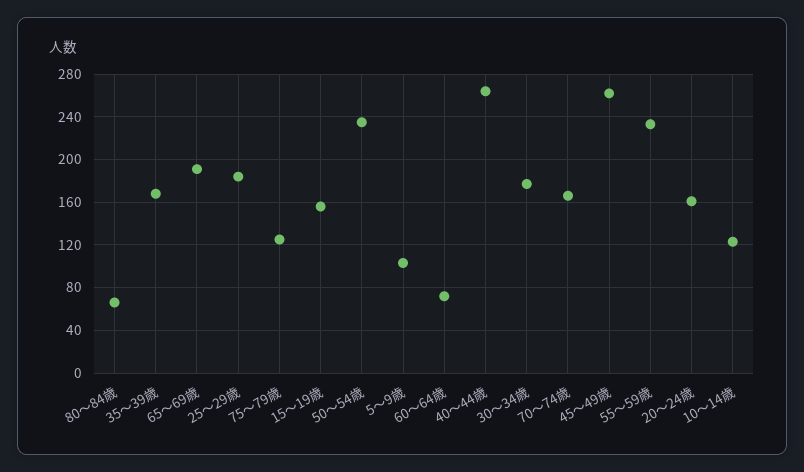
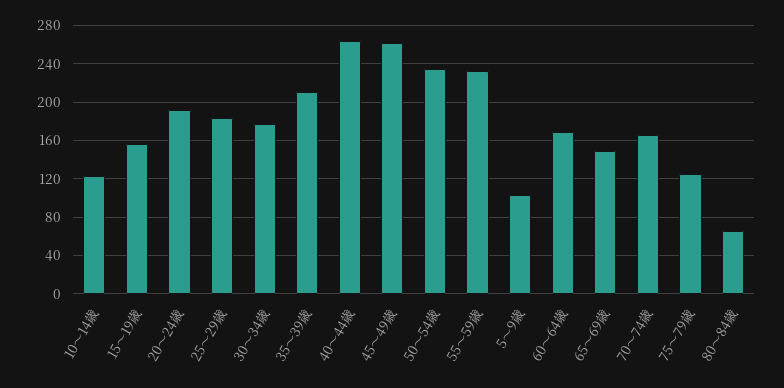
35～39歳: 170 -> 210
65～69歳: 190 -> 150
60～64歳: 70 -> 170
20～24歳: 160 -> 190

